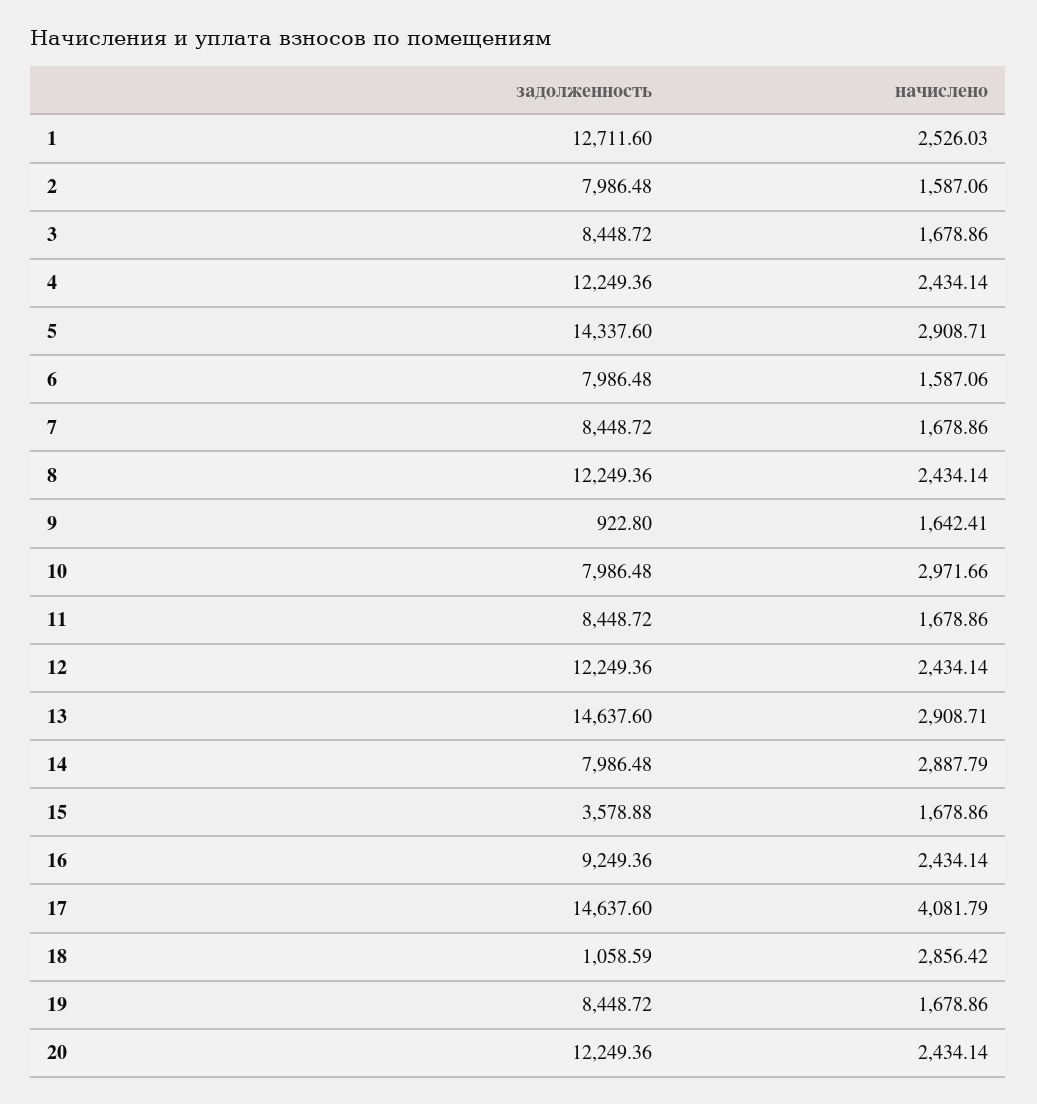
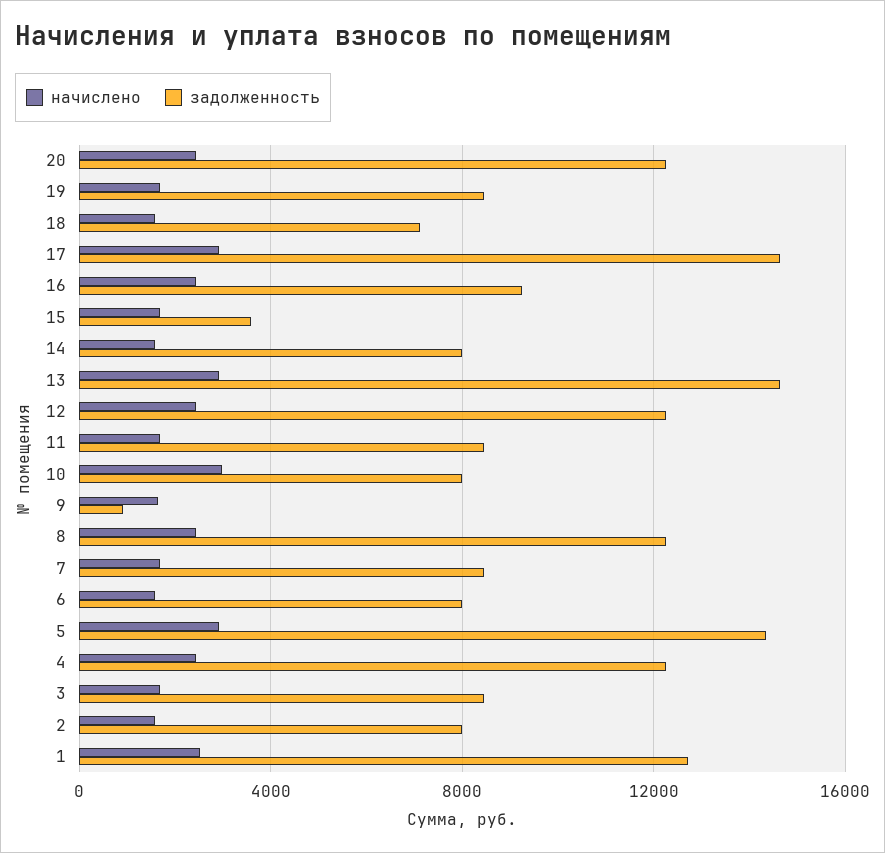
начислено, 14: 2887.79 -> 1500
начислено, 17: 4081.79 -> 3000
задолженность, 18: 1058.59 -> 7000
начислено, 18: 2856.42 -> 1500

